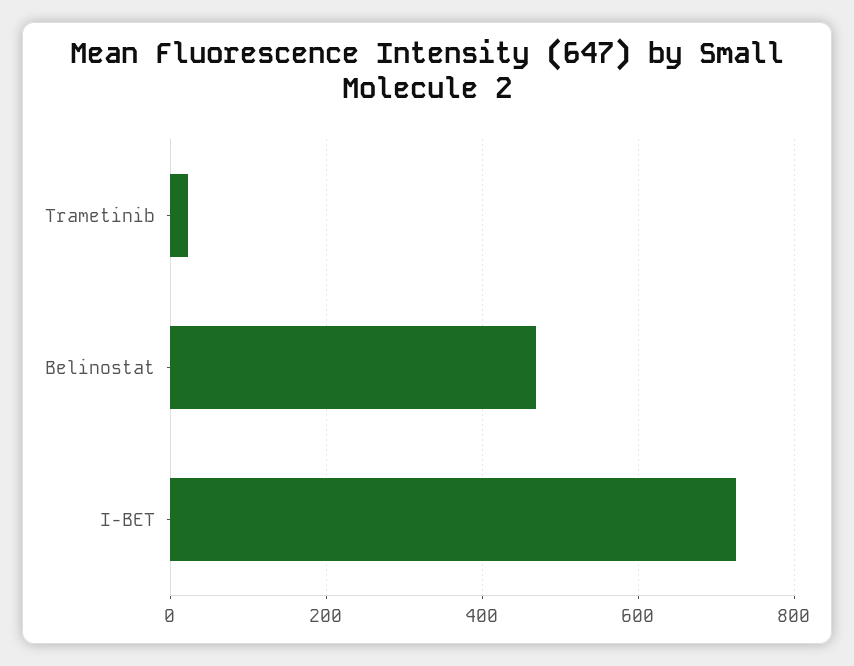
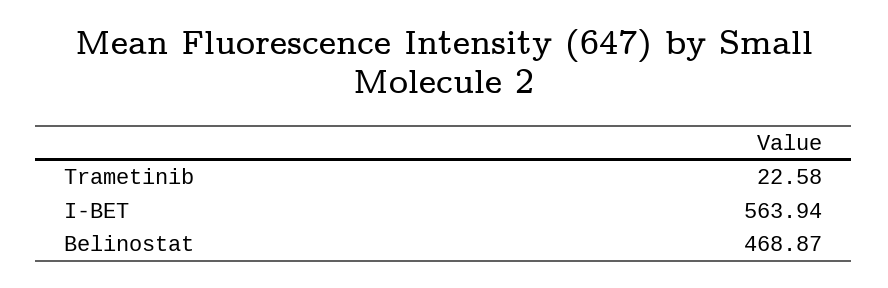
I-BET: 720 -> 563.94

